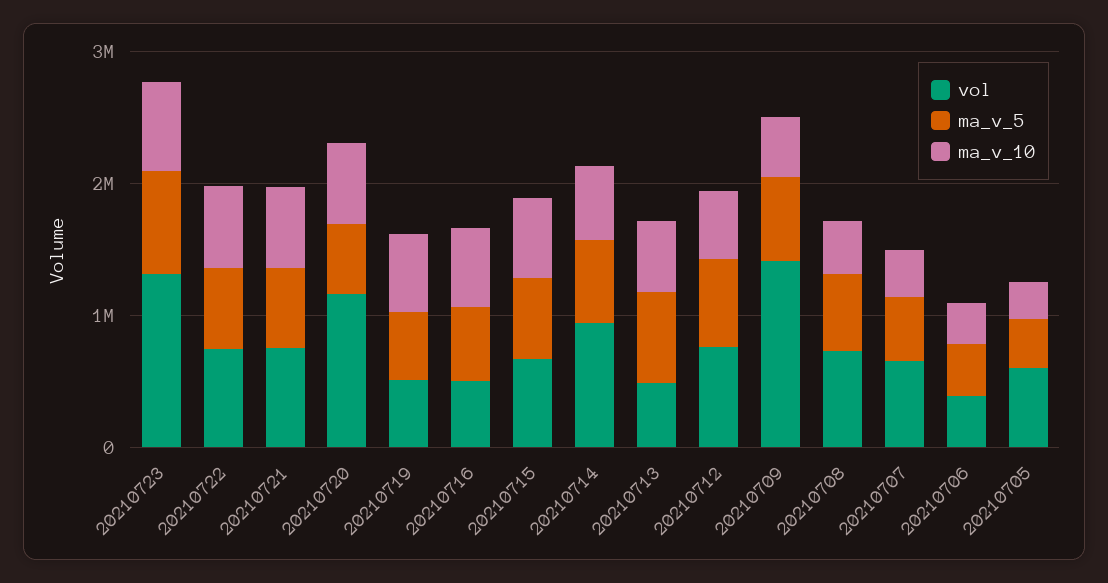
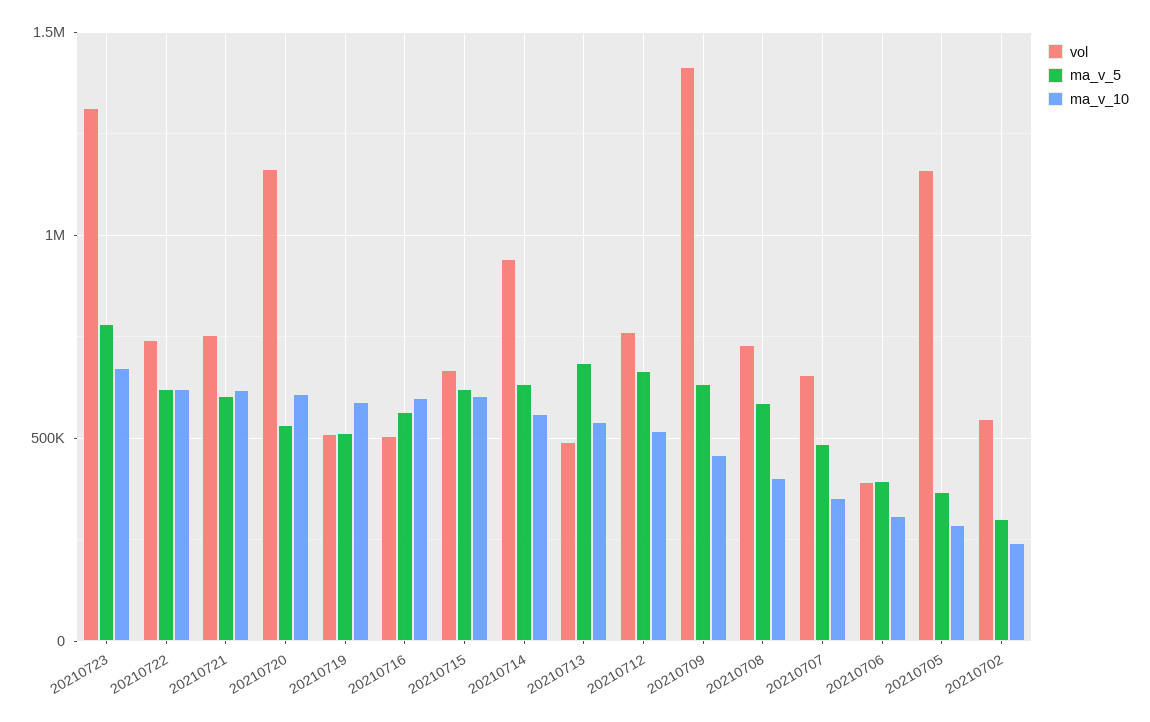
vol, 20210705: 600000 -> 1150000
vol, 20210702: none -> 550000
ma_v_5, 20210702: none -> 300000
ma_v_10, 20210702: none -> 250000

